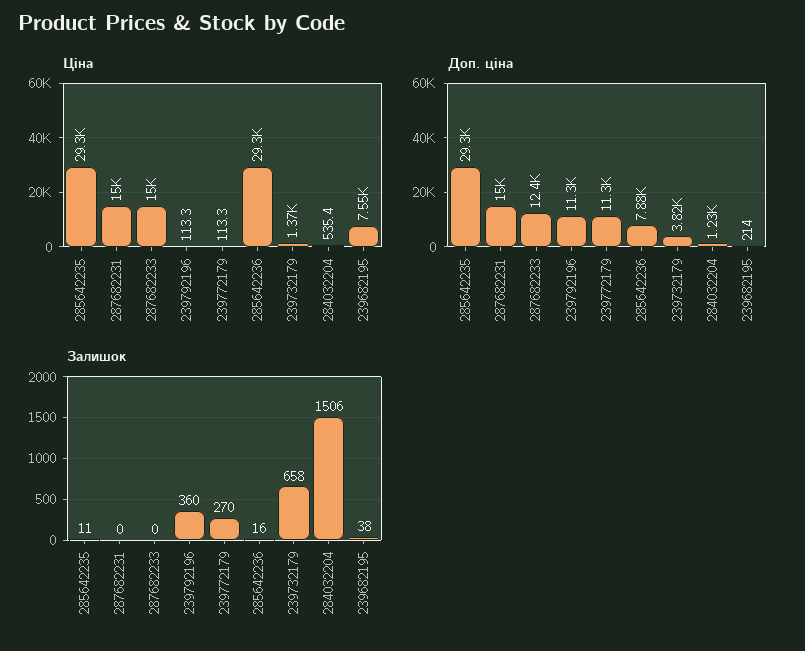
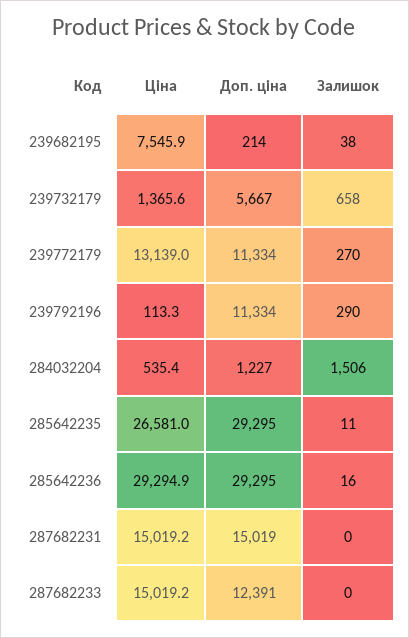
Ціна, 285642235: 29300 -> 26581
Ціна, 239772179: 113.3 -> 13139
Доп. ціна, 285642236: 7880 -> 29295
Доп. ціна, 239732179: 3820 -> 5667
Залишок, 239792196: 360 -> 290

